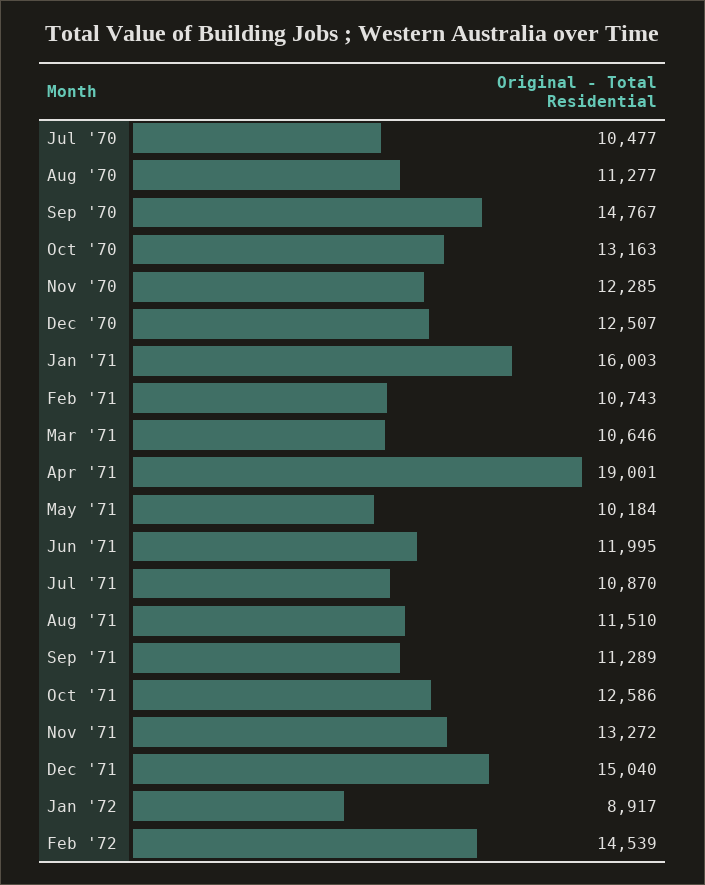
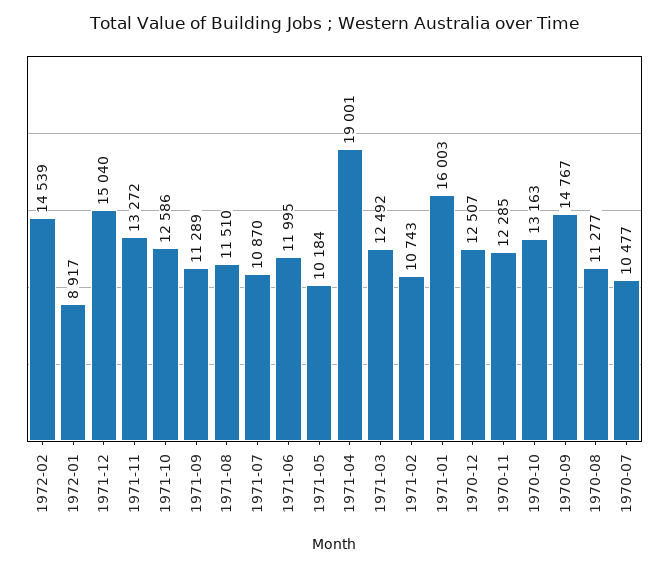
Mar '71: 10646 -> 12492

